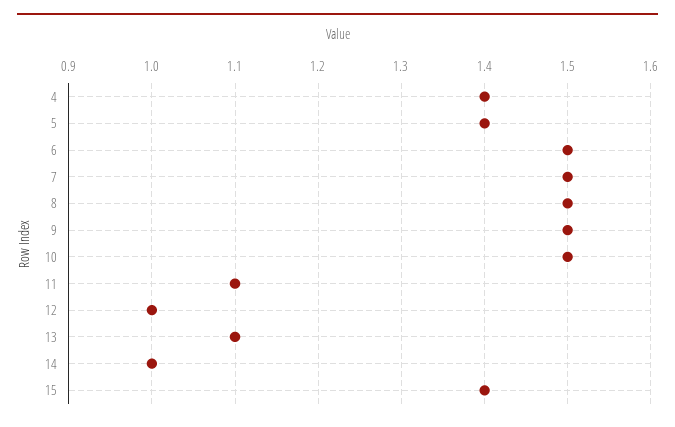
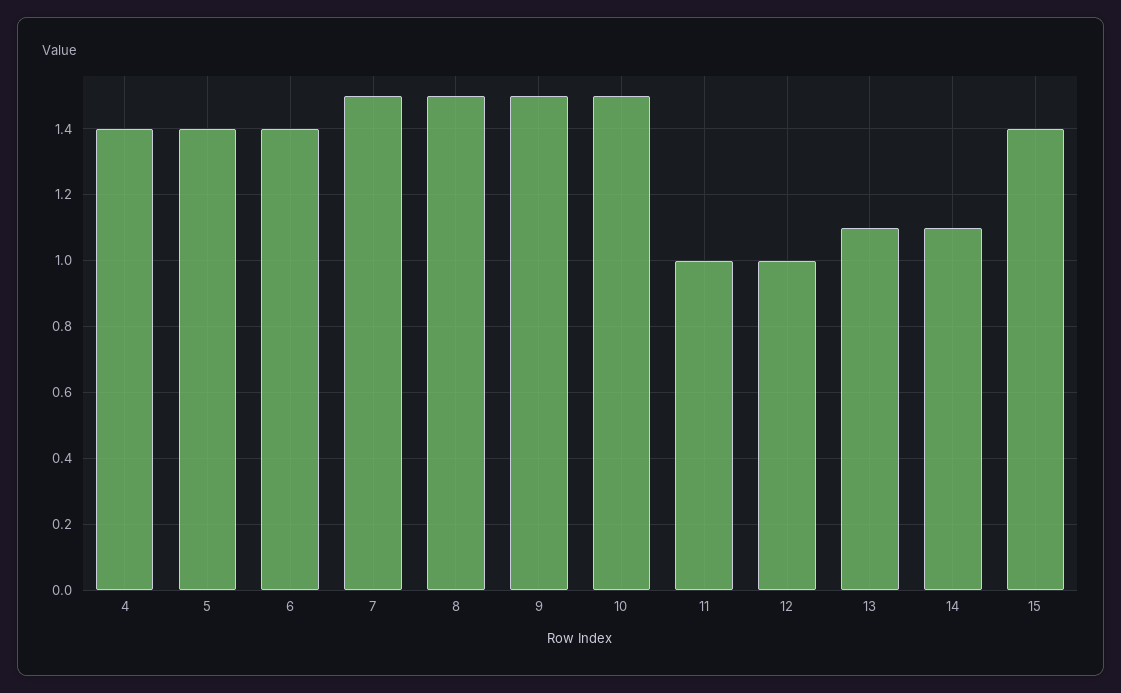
6: 1.5 -> 1.4
11: 1.1 -> 1
14: 1 -> 1.1

